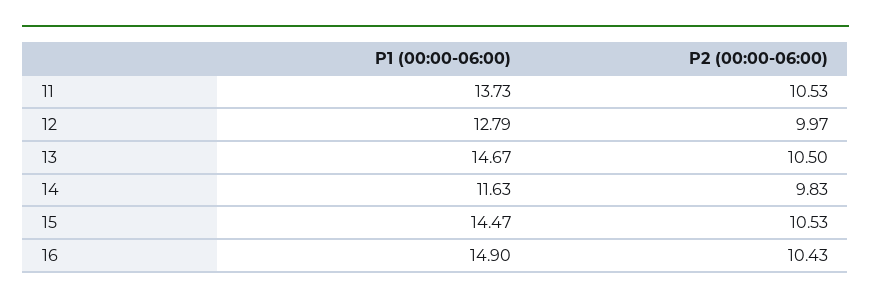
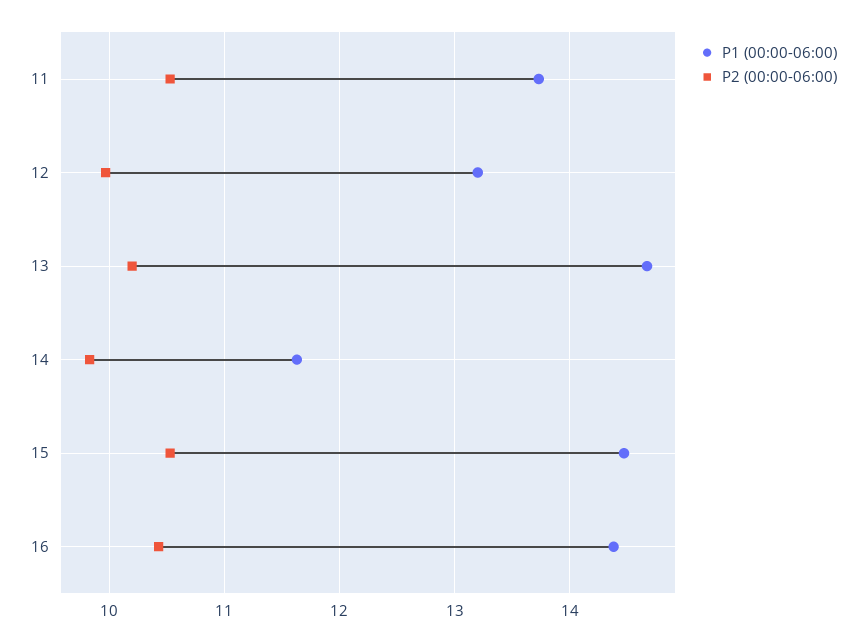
P1 (00:00-06:00), 12: 12.79 -> 13.2
P2 (00:00-06:00), 13: 10.5 -> 10.2
P1 (00:00-06:00), 16: 14.9 -> 14.4

